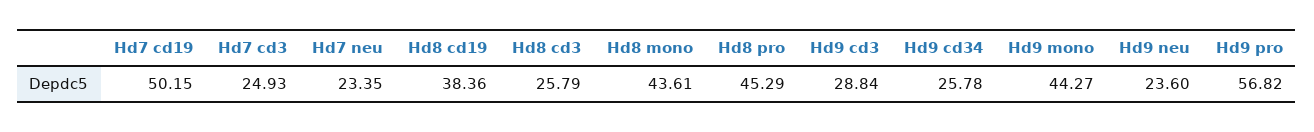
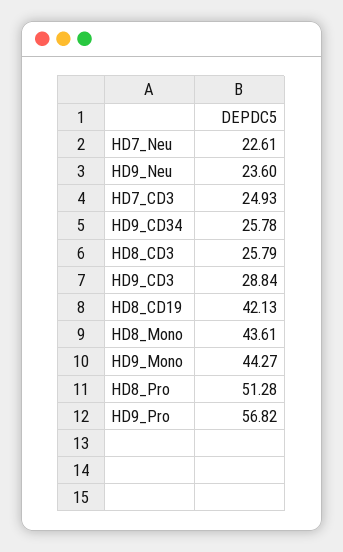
Hd7 cd19: 50.15 -> none
Hd7 neu: 23.35 -> 22.61
Hd8 cd19: 38.36 -> 42.13
Hd8 pro: 45.29 -> 51.28

